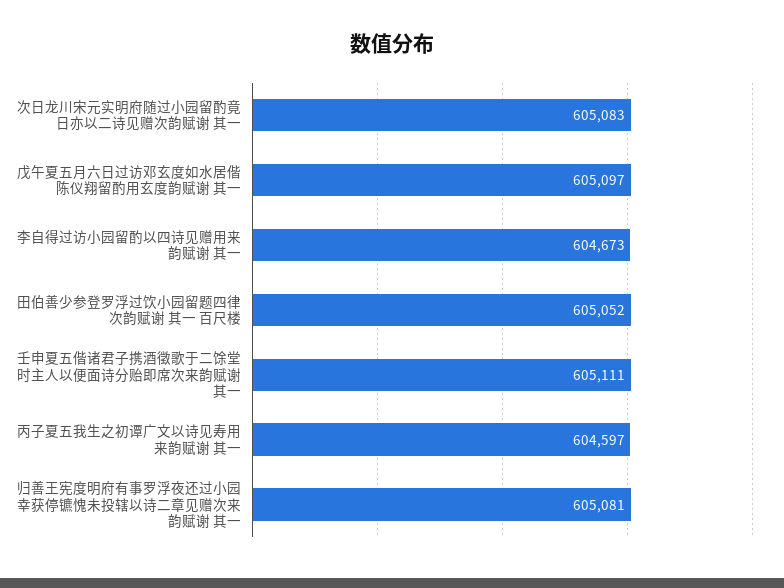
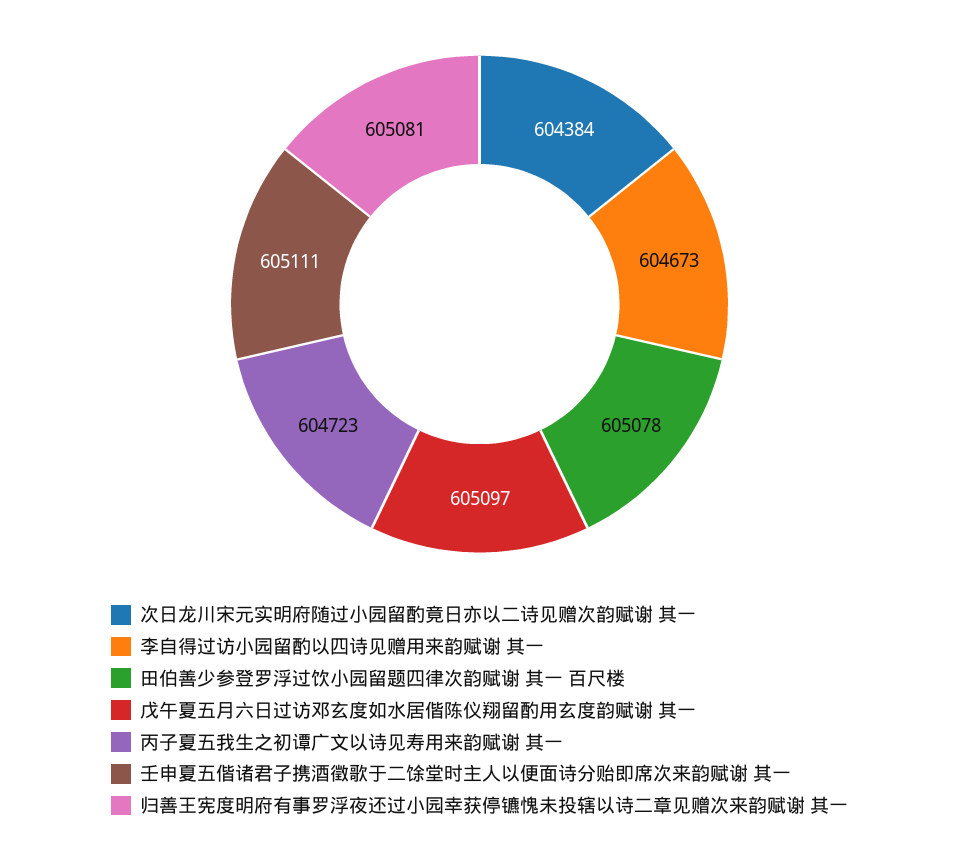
次日龙川宋元实明府随过小园留酌竟日亦以二诗见赠次韵赋谢 其一: 605083 -> 604384
田伯善少参登罗浮过饮小园留题四律次韵赋谢 其一 百尺楼: 605052 -> 605078
丙子夏五我生之初谭广文以诗见寿用来韵赋谢 其一: 604597 -> 604723

